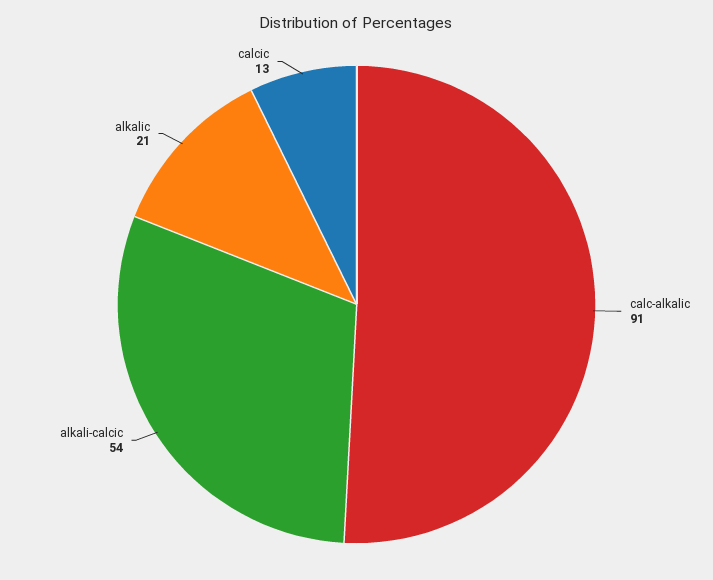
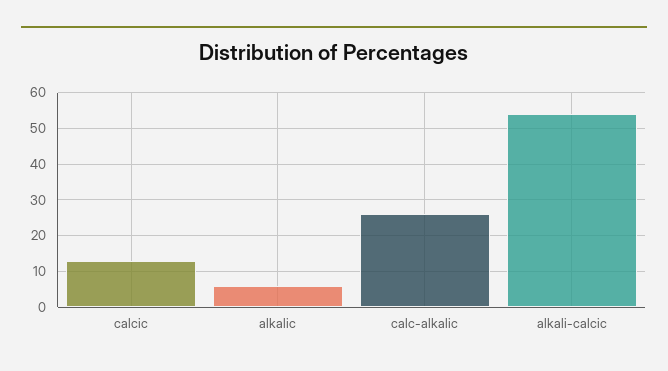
calc-alkalic: 91 -> 25
alkalic: 21 -> 5

